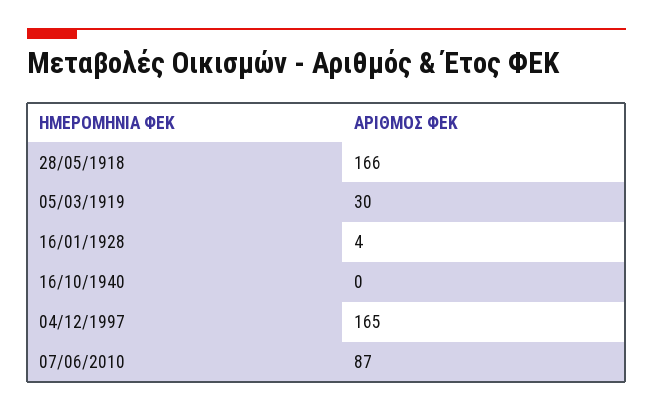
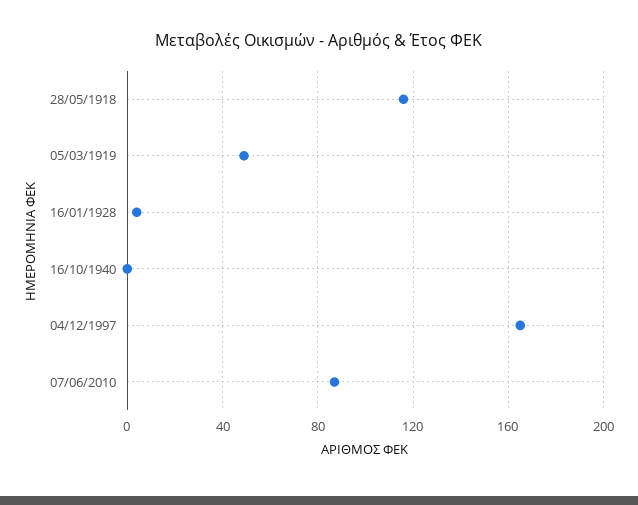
28/05/1918: 166 -> 115
05/03/1919: 30 -> 50

